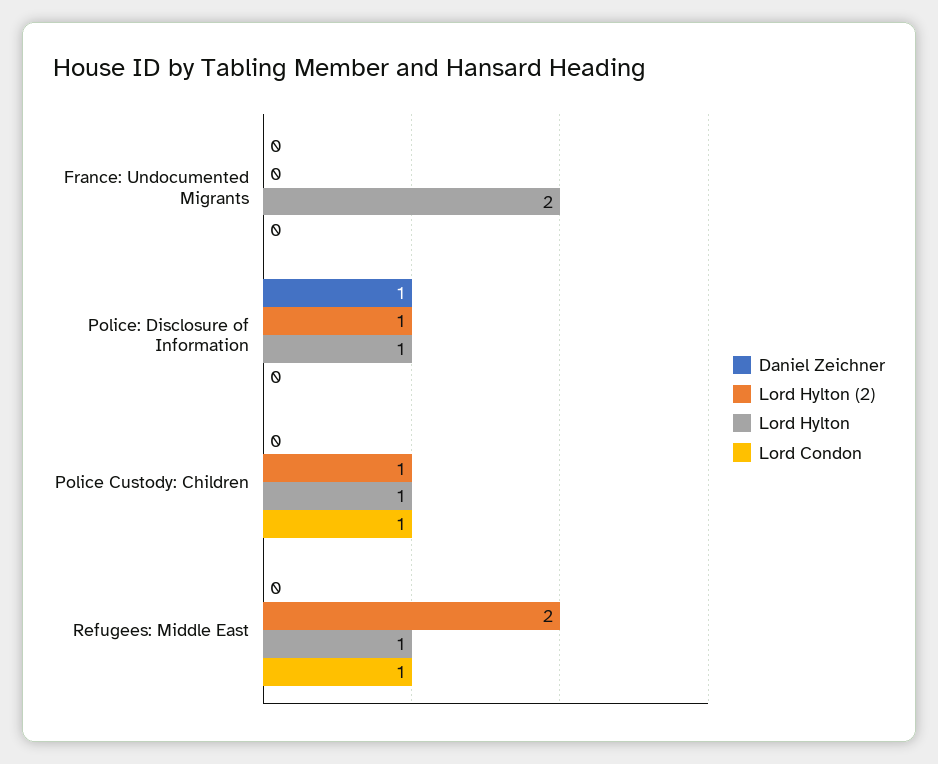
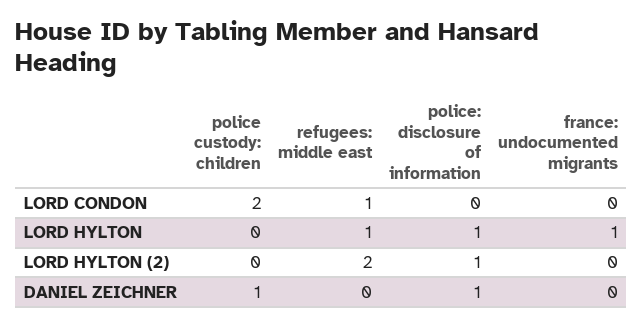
Lord Hylton, France: Undocumented Migrants: 2 -> 1
Daniel Zeichner, Police Custody: Children: 0 -> 1
Lord Hylton (2), Police Custody: Children: 1 -> 0
Lord Hylton, Police Custody: Children: 1 -> 0
Lord Condon, Police Custody: Children: 1 -> 2

